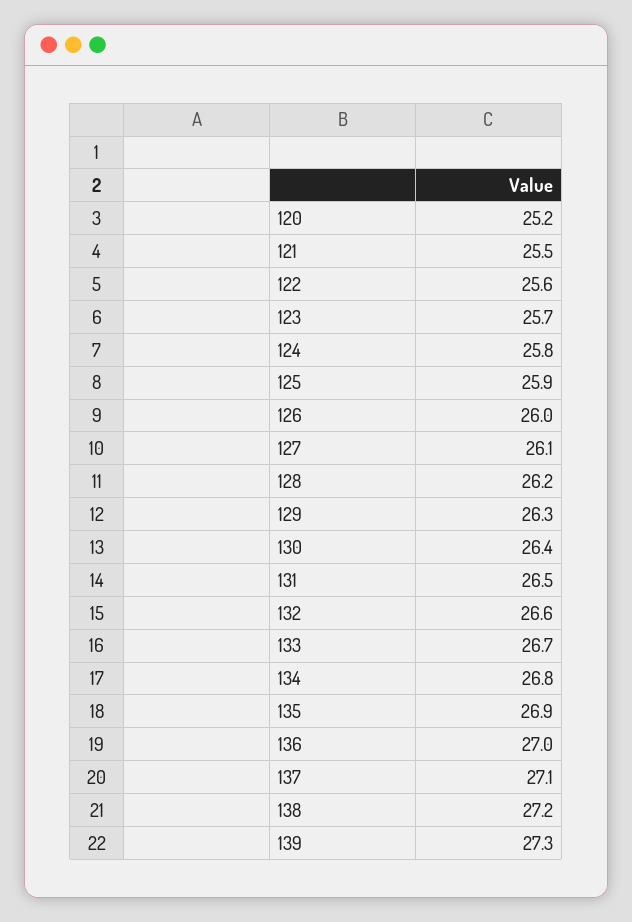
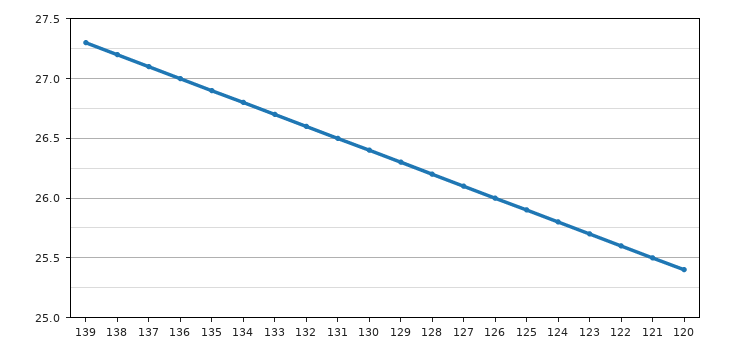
120: 25.2 -> 25.4

